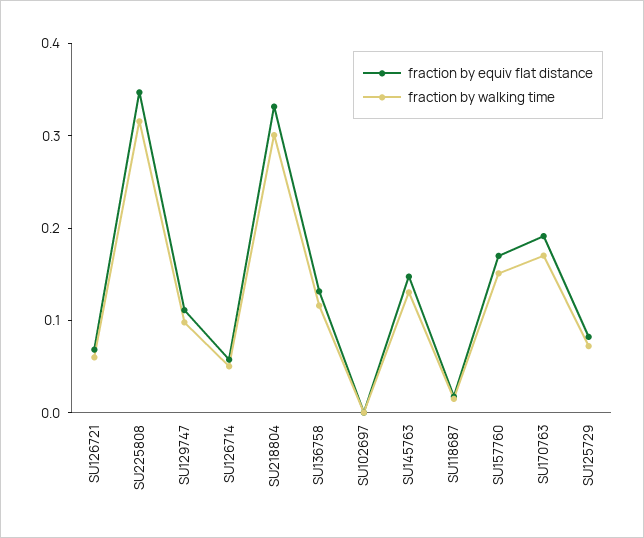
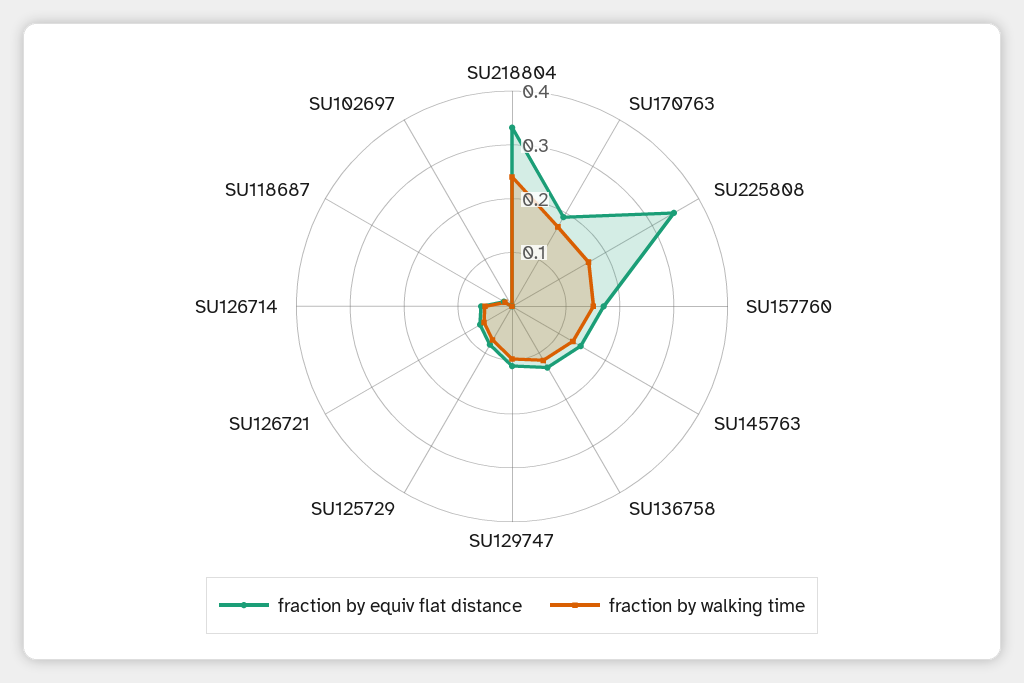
fraction by walking time, SU225808: 0.32 -> 0.16
fraction by walking time, SU218804: 0.3 -> 0.24

